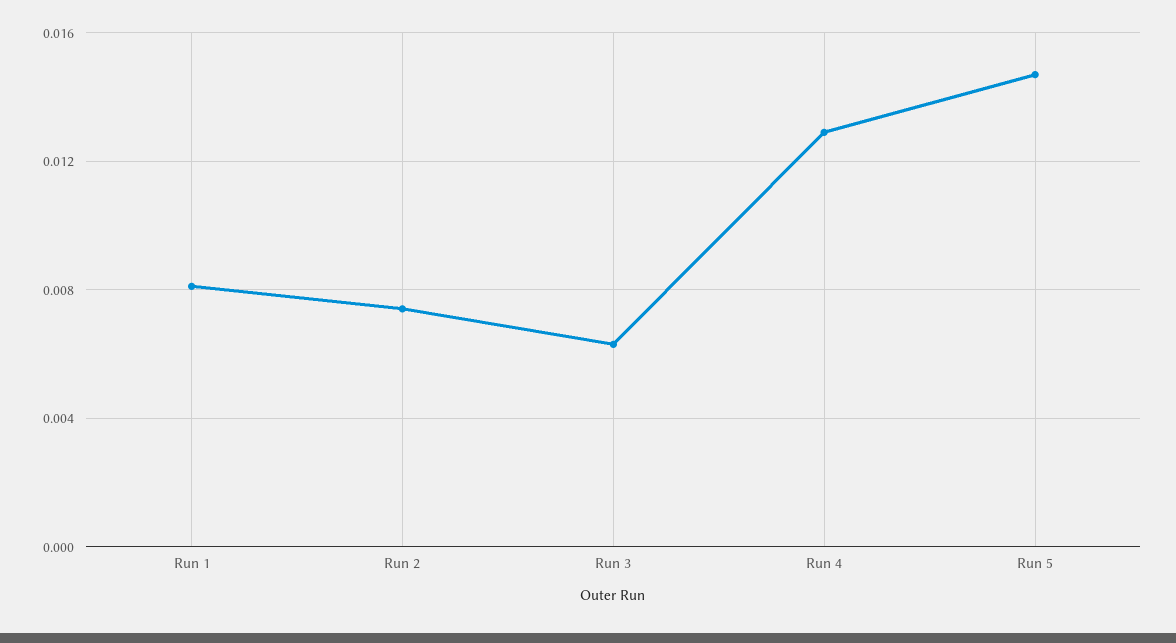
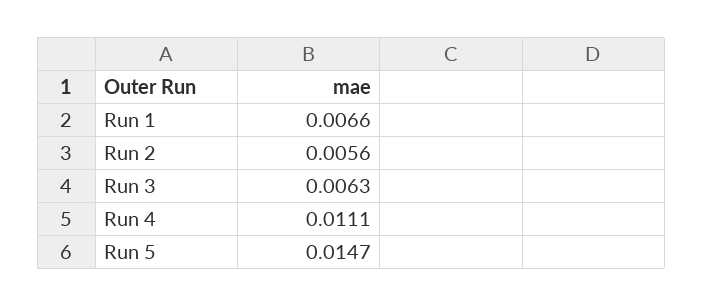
Run 1: 0.008 -> 0.0066
Run 2: 0.0075 -> 0.0056
Run 4: 0.013 -> 0.0111

